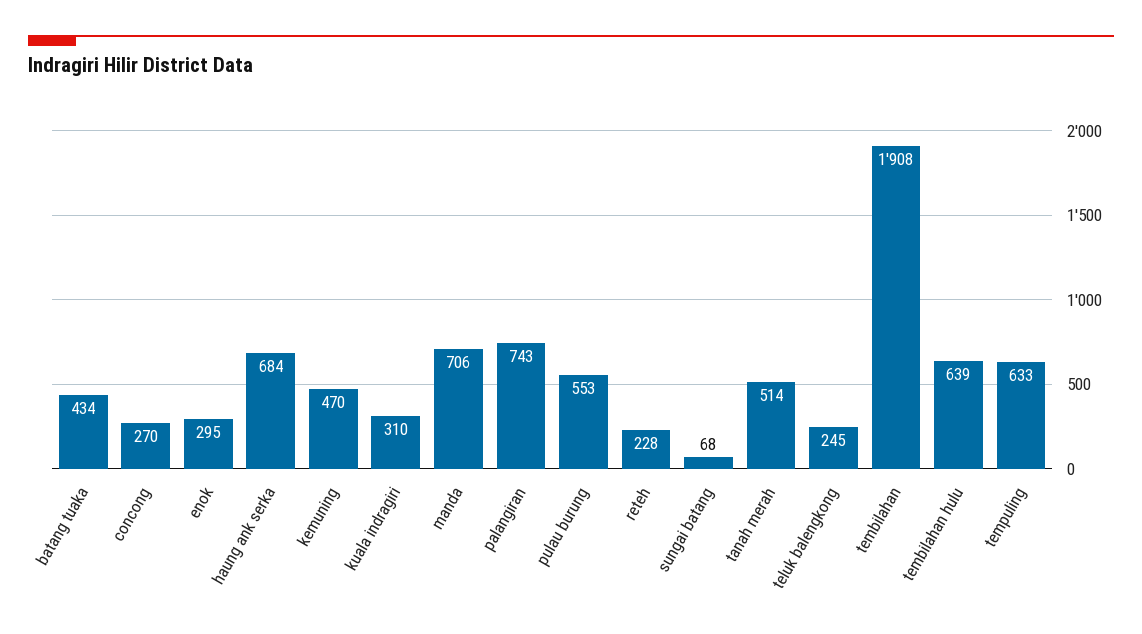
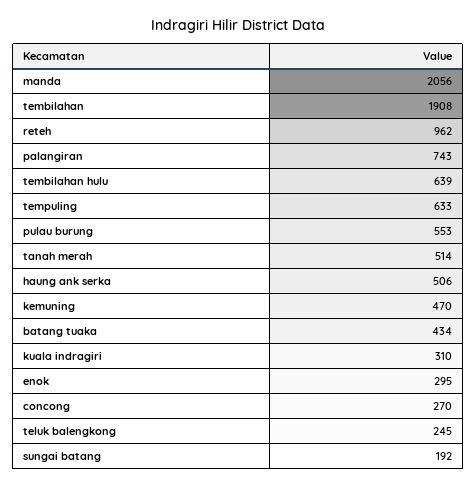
haung ank serka: 684 -> 506
manda: 706 -> 2056
reteh: 228 -> 962
sungai batang: 68 -> 192

